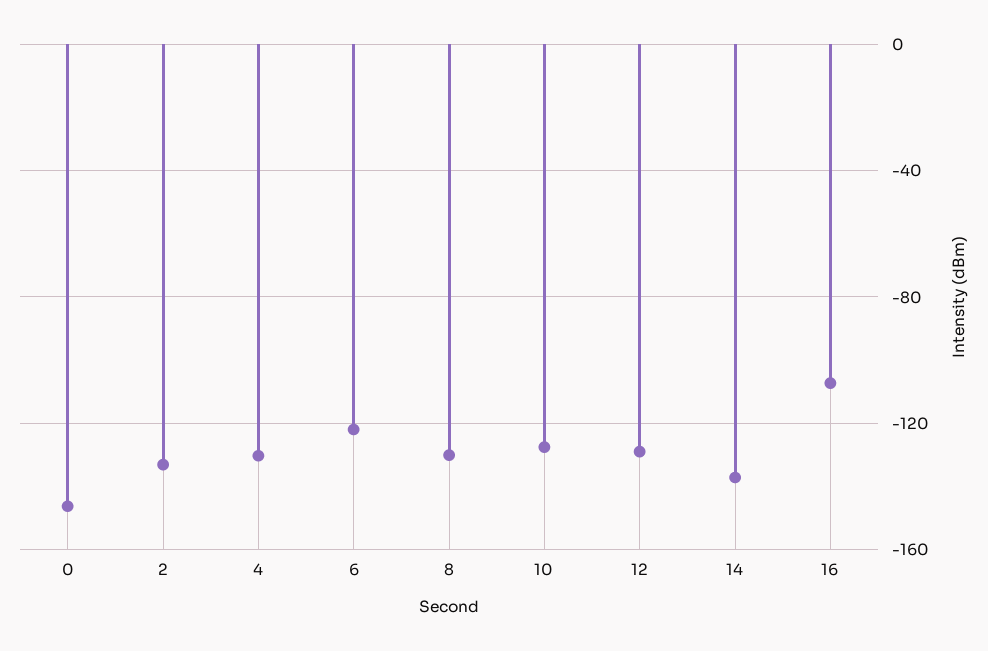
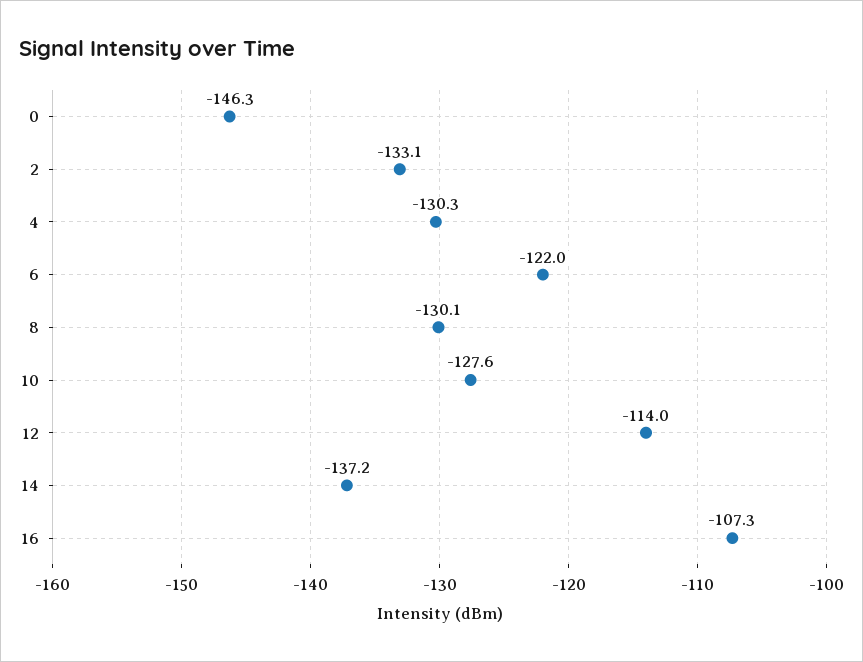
12: -130 -> -114

